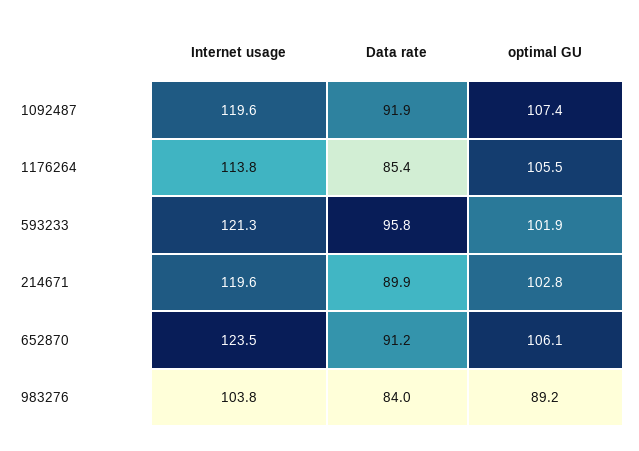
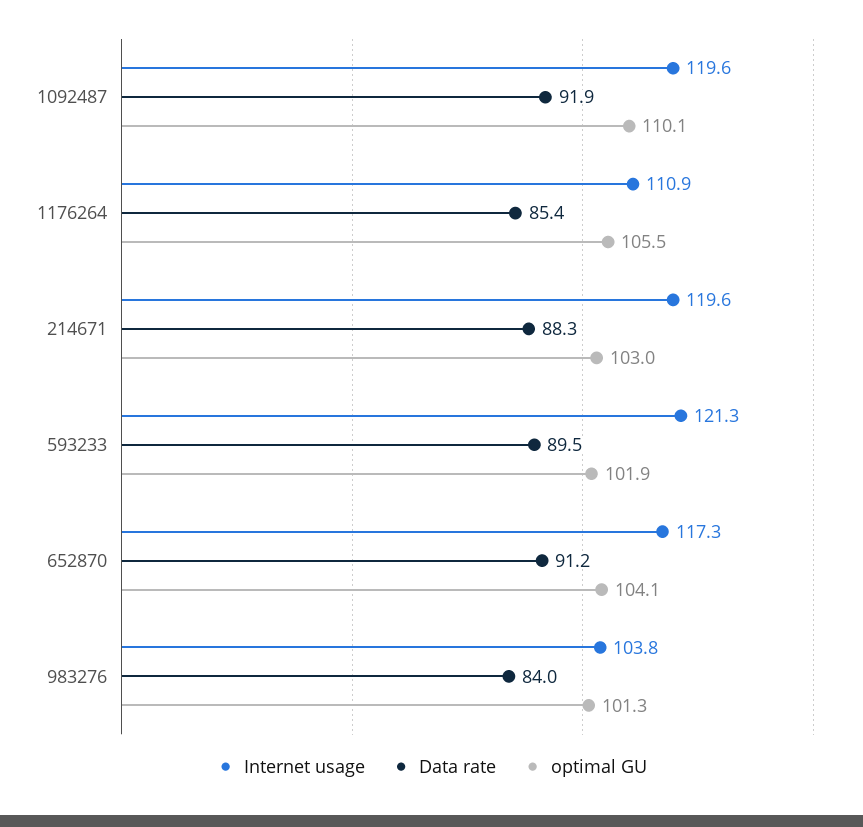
optimal GU, 1092487: 107.4 -> 110.1
Internet usage, 1176264: 113.8 -> 110.9
Data rate, 593233: 95.8 -> 89.5
Data rate, 214671: 89.9 -> 88.3
optimal GU, 214671: 102.8 -> 103
Internet usage, 652870: 123.5 -> 117.3
optimal GU, 652870: 106.1 -> 104.1
optimal GU, 983276: 89.2 -> 101.3

